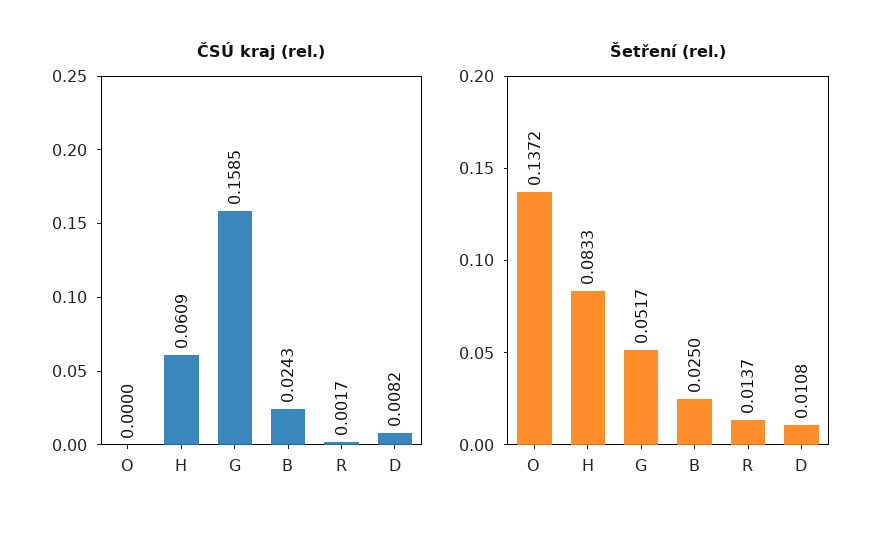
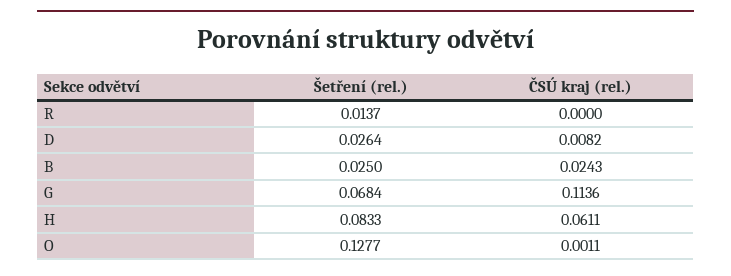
ČSÚ kraj (rel.), O: 0 -> 0.0011
ČSÚ kraj (rel.), H: 0.0609 -> 0.0611
ČSÚ kraj (rel.), G: 0.1585 -> 0.1136
ČSÚ kraj (rel.), R: 0.0017 -> 0
Šetření (rel.), O: 0.1372 -> 0.1277
Šetření (rel.), G: 0.0517 -> 0.0684
Šetření (rel.), D: 0.0108 -> 0.0264

